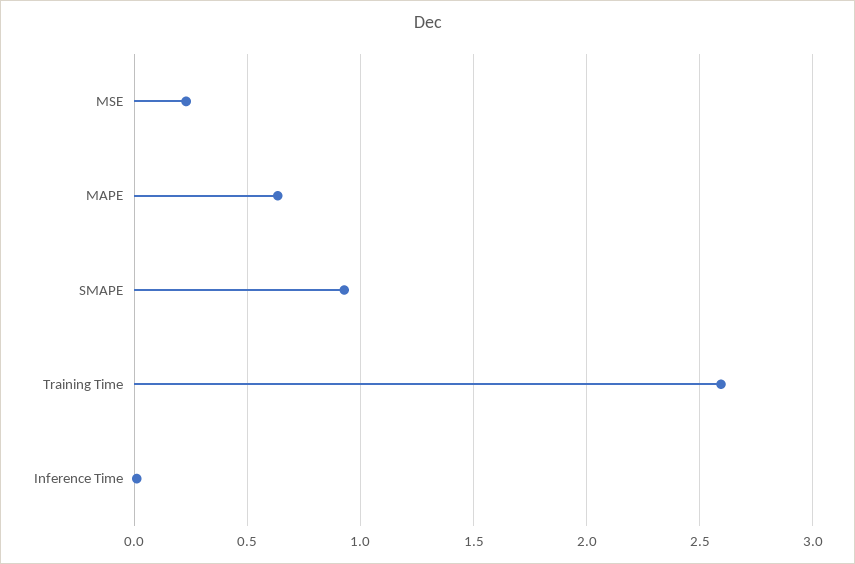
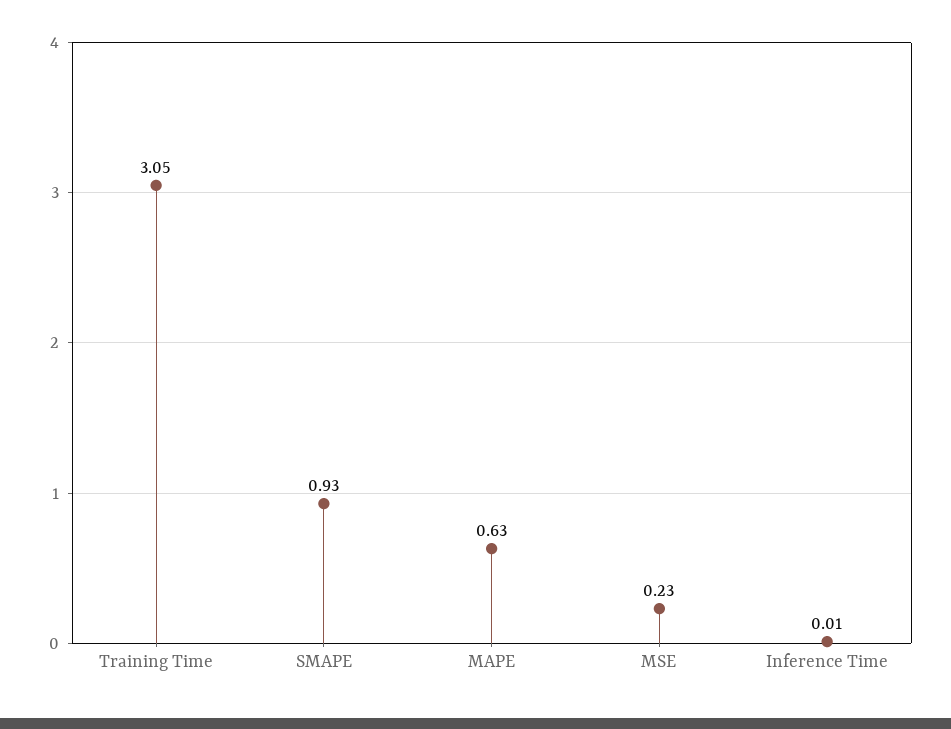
Training Time: 2.6 -> 3.05

